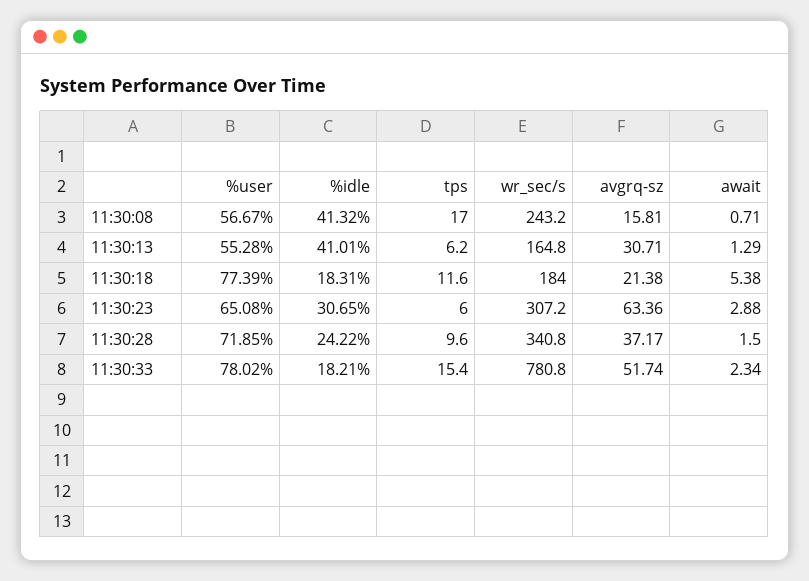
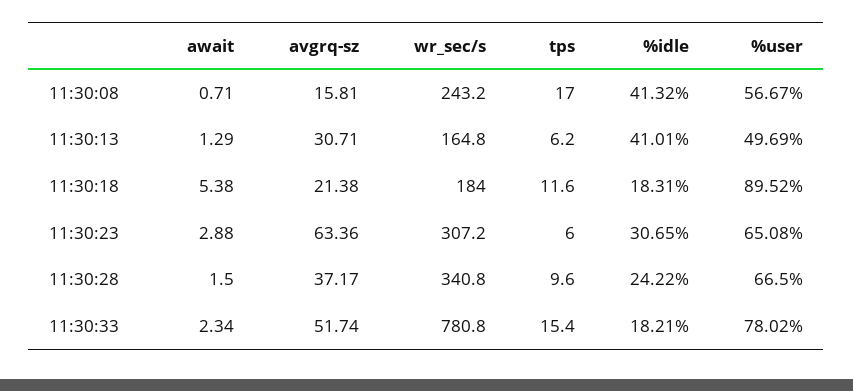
%user, 11:30:13: 55.28 -> 49.69
%user, 11:30:18: 77.39 -> 89.52
%user, 11:30:28: 71.85 -> 66.5

